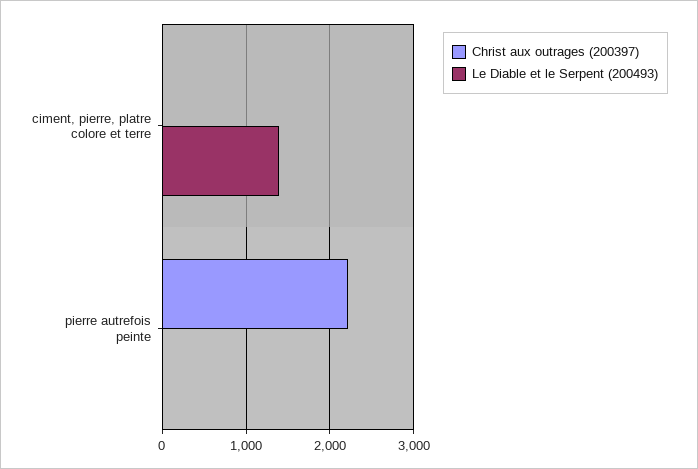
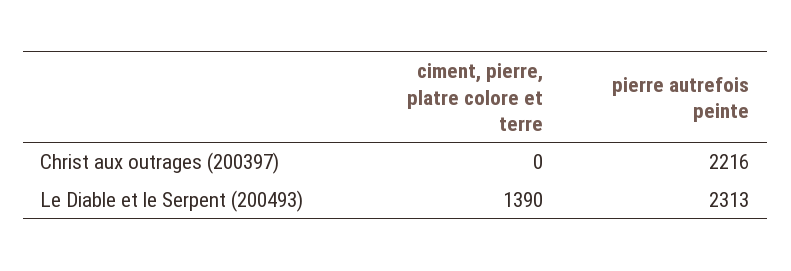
Le Diable et le Serpent (200493), pierre autrefois peinte: 0 -> 2313

